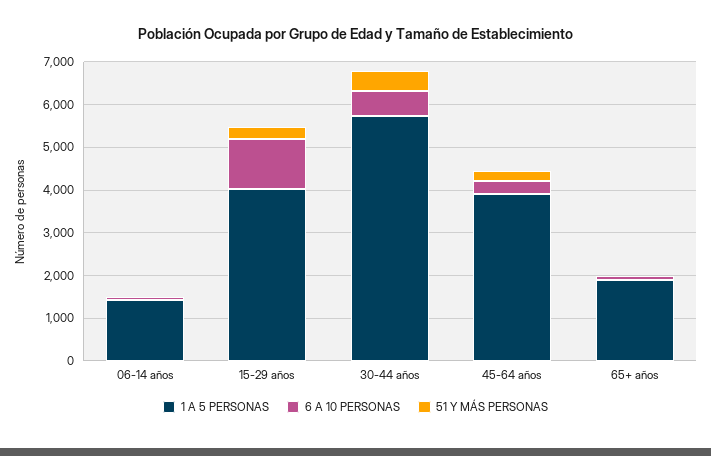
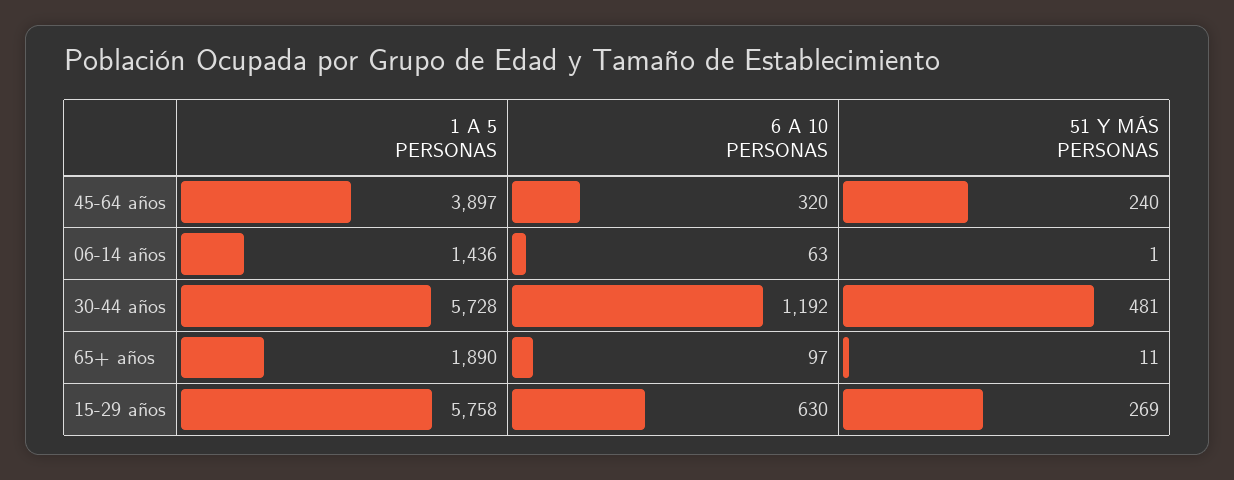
1 A 5 PERSONAS, 15-29 años: 4000 -> 5758
6 A 10 PERSONAS, 15-29 años: 1200 -> 630
6 A 10 PERSONAS, 30-44 años: 600 -> 1192

